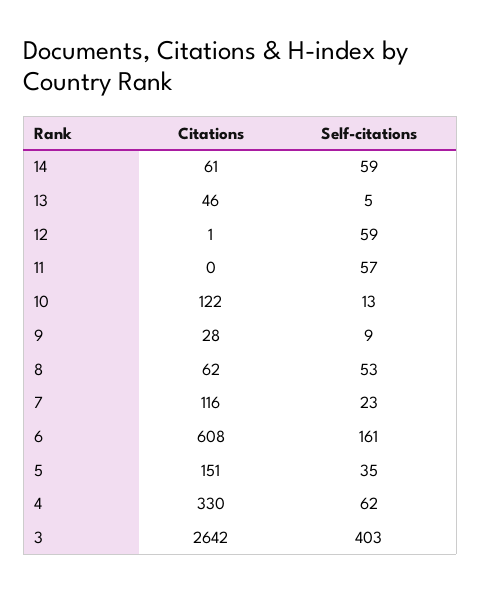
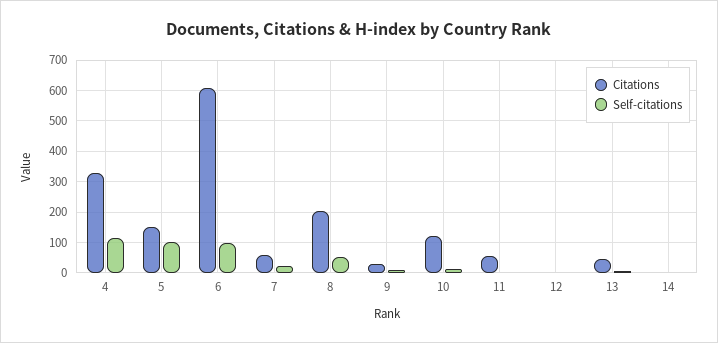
Citations, 14: 61 -> 0
Self-citations, 14: 59 -> 0
Self-citations, 12: 59 -> 0
Citations, 11: 0 -> 60
Self-citations, 11: 57 -> 0
Citations, 8: 62 -> 200
Citations, 7: 116 -> 60
Self-citations, 6: 161 -> 100
Self-citations, 5: 35 -> 100
Self-citations, 4: 62 -> 120
Citations, 3: 2642 -> none
Self-citations, 3: 403 -> none

